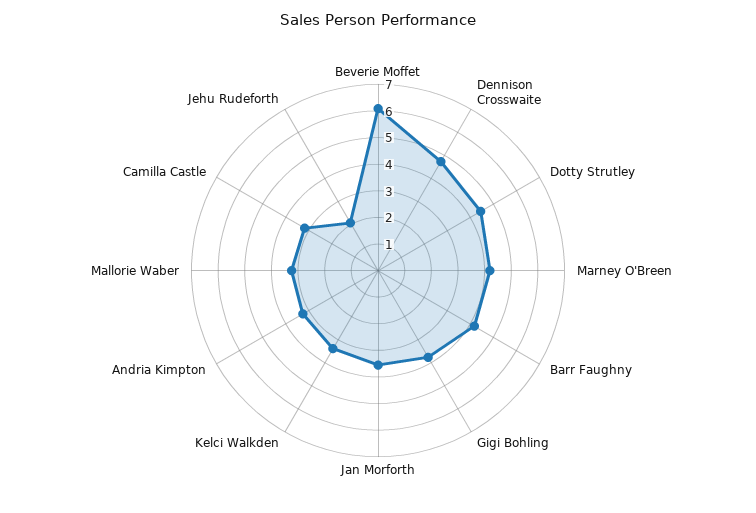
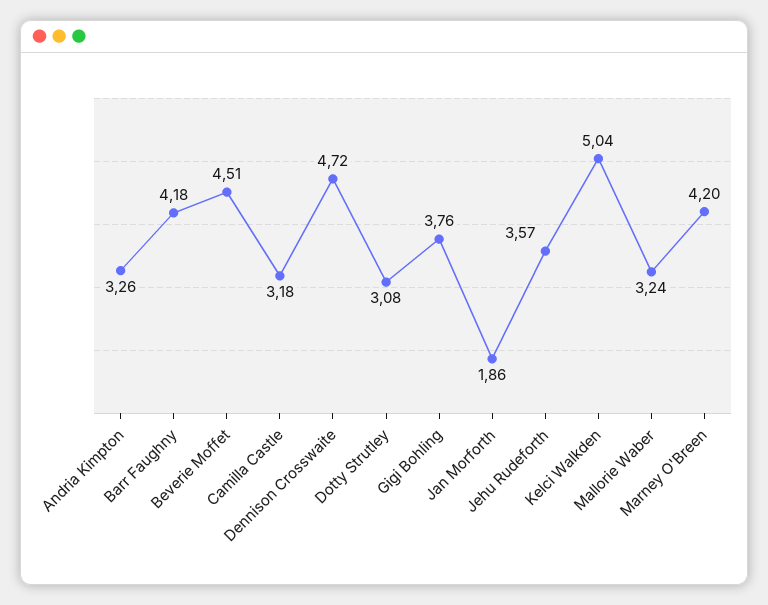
Beverie Moffet: 6 -> 4.51
Dotty Strutley: 4.5 -> 3.08
Jan Morforth: 3.5 -> 1.86
Kelci Walkden: 3.5 -> 5.04
Jehu Rudeforth: 2 -> 3.57

